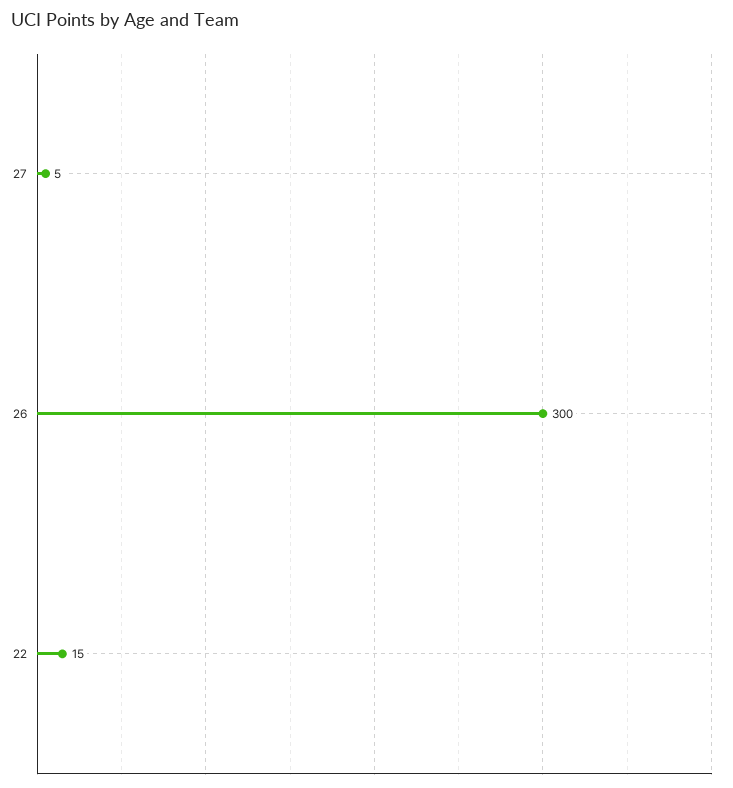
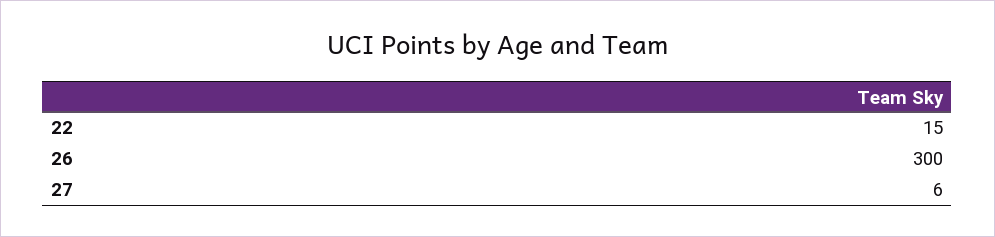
27: 5 -> 6

